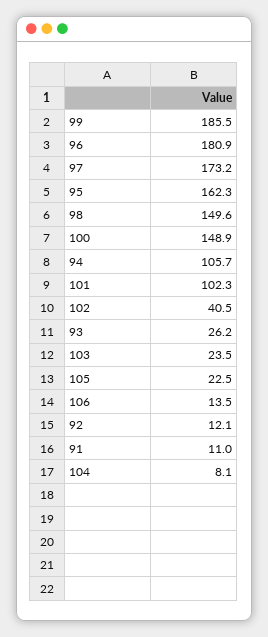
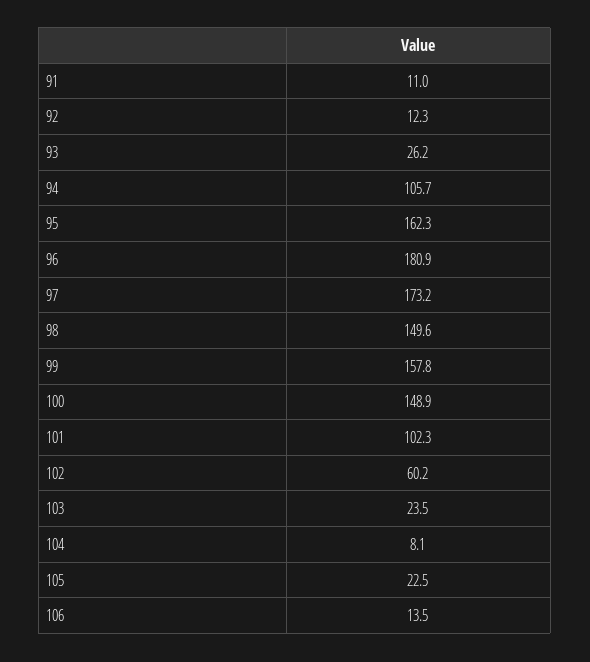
99: 185.5 -> 157.8
102: 40.5 -> 60.2
92: 12.1 -> 12.3

